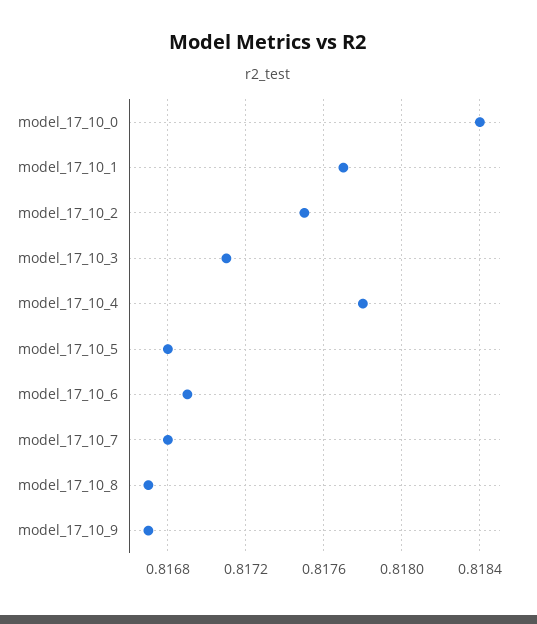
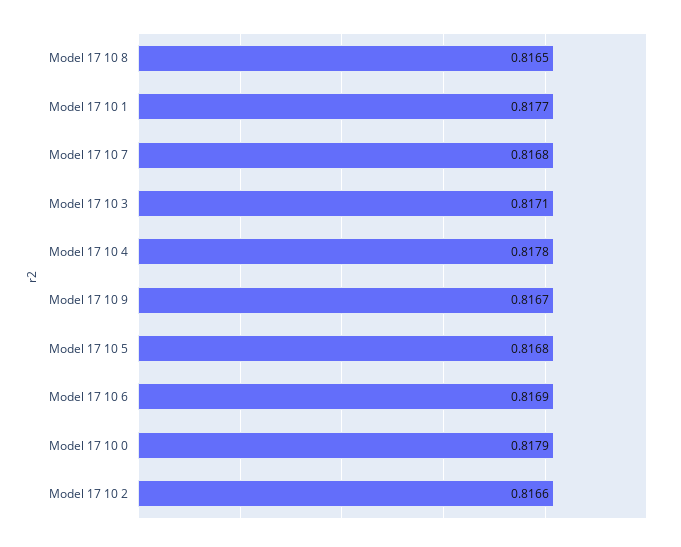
model_17_10_0: 0.8184 -> 0.8179
model_17_10_2: 0.8175 -> 0.8166
model_17_10_8: 0.8167 -> 0.8165

